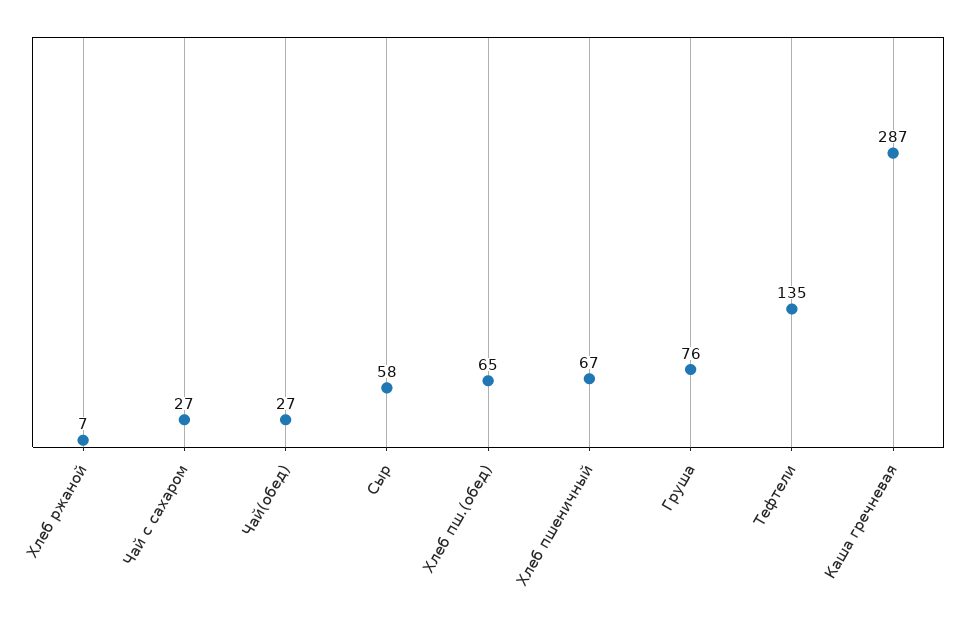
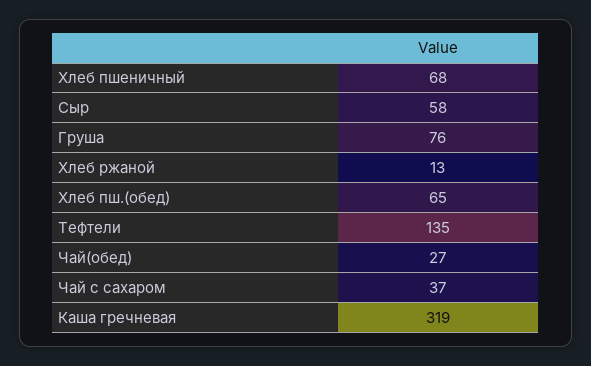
Хлеб ржаной: 7 -> 13
Чай с сахаром: 27 -> 37
Хлеб пшеничный: 67 -> 68
Каша гречневая: 287 -> 319

